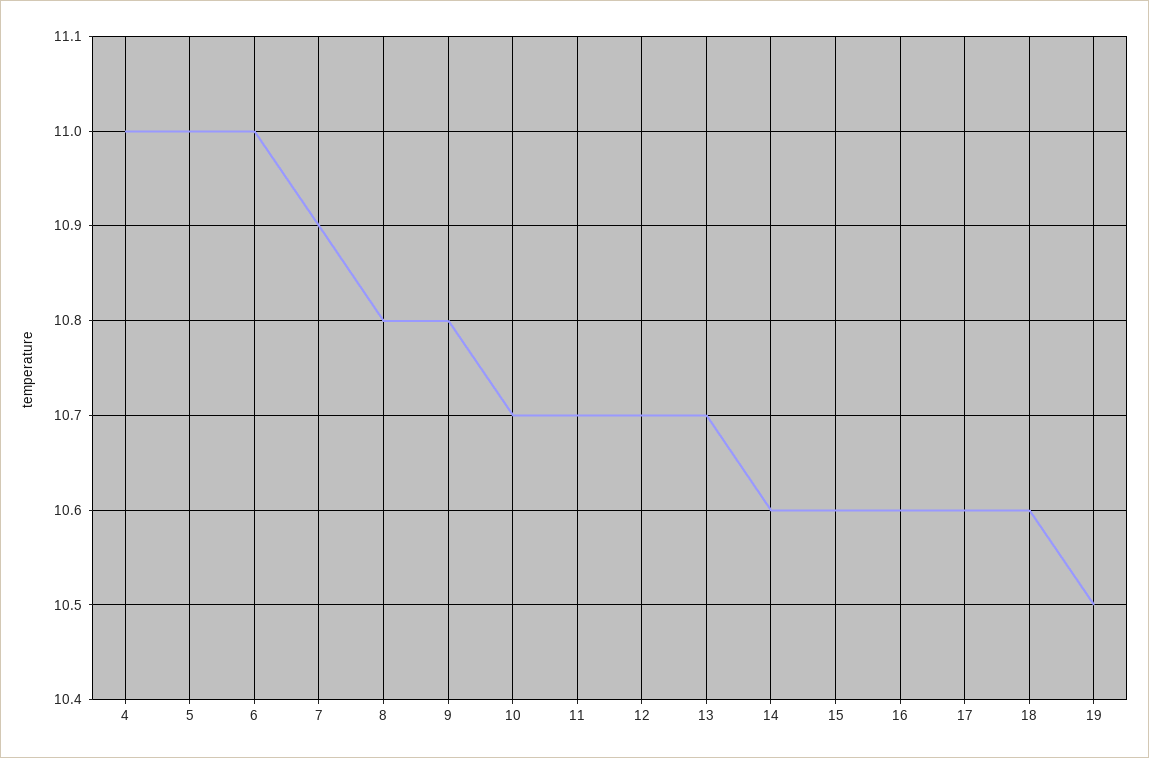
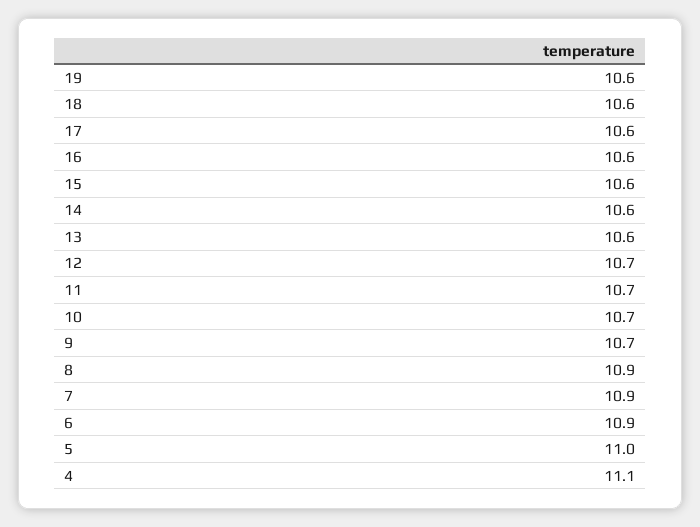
4: 11 -> 11.1
6: 11 -> 10.9
8: 10.8 -> 10.9
9: 10.8 -> 10.7
13: 10.7 -> 10.6
19: 10.5 -> 10.6

